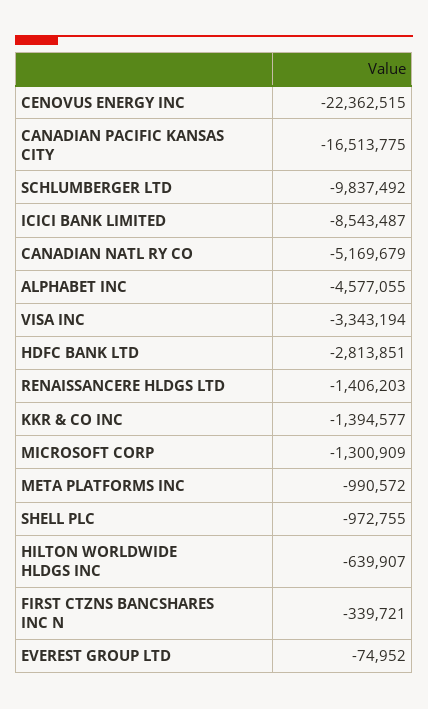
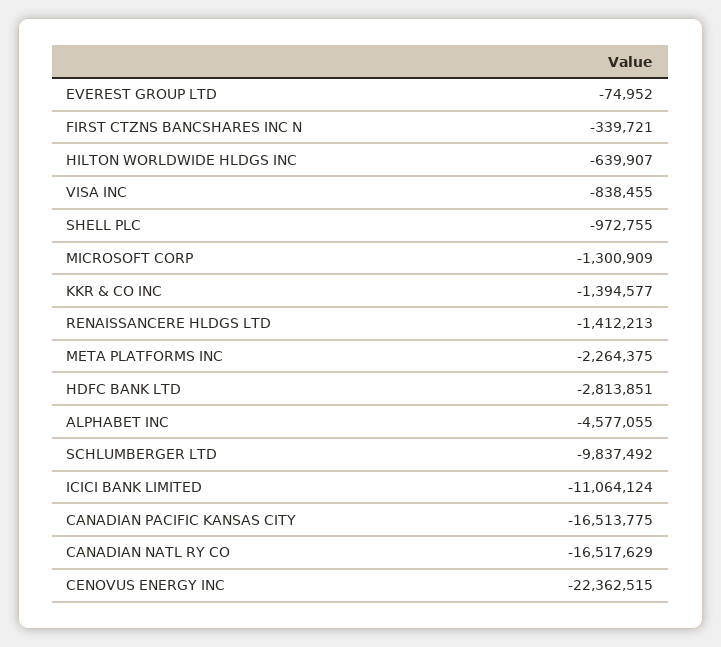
ICICI BANK LIMITED: -8543487 -> -11064124
CANADIAN NATL RY CO: -5169679 -> -16517629
VISA INC: -3343194 -> -838455
RENAISSANCERE HLDGS LTD: -1406203 -> -1412213
META PLATFORMS INC: -990572 -> -2264375

